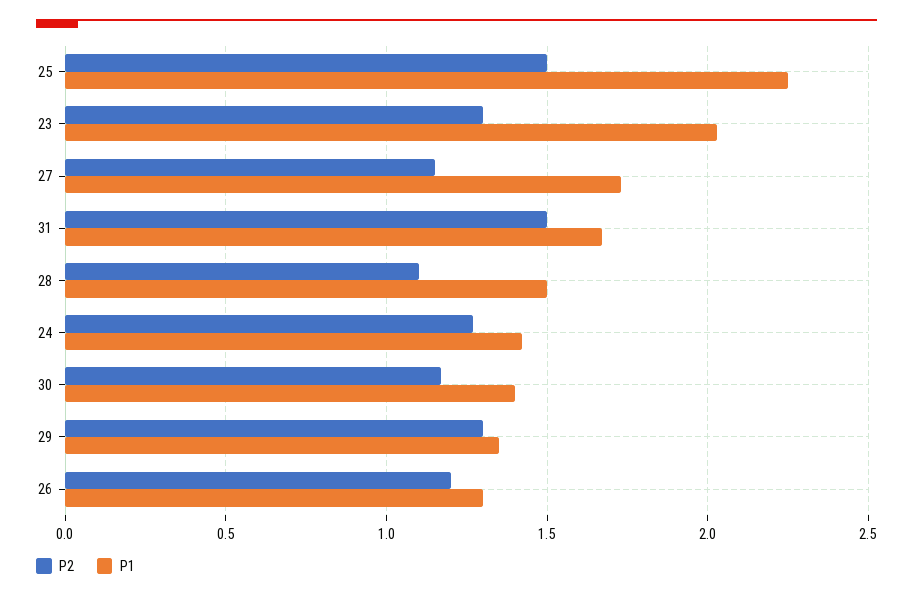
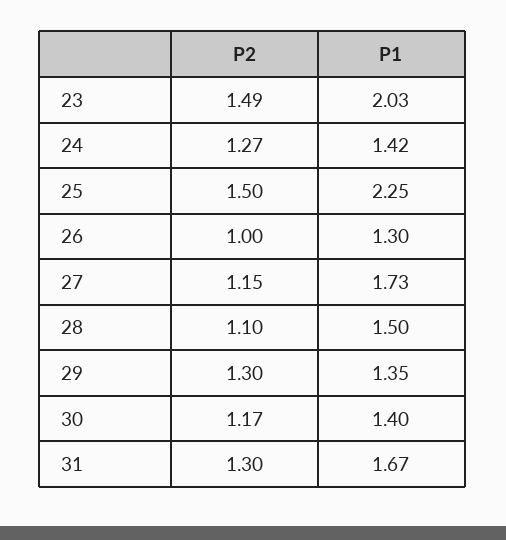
P2, 23: 1.3 -> 1.49
P2, 31: 1.5 -> 1.3
P2, 26: 1.2 -> 1

